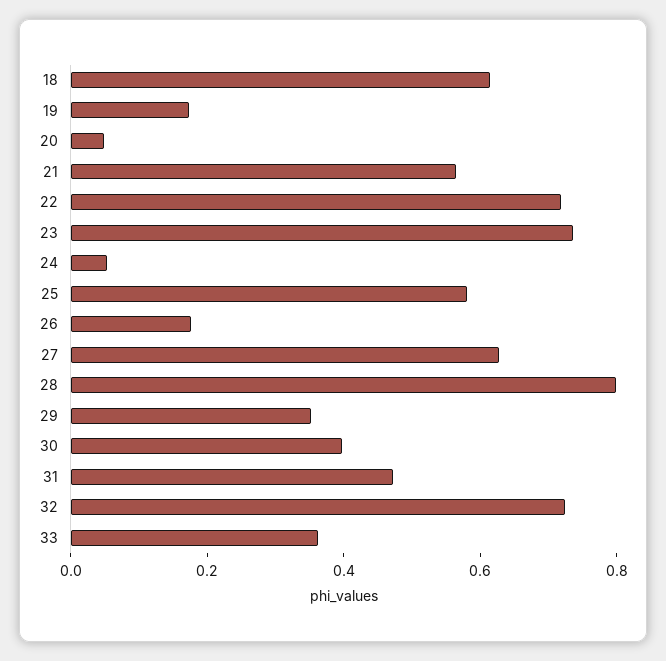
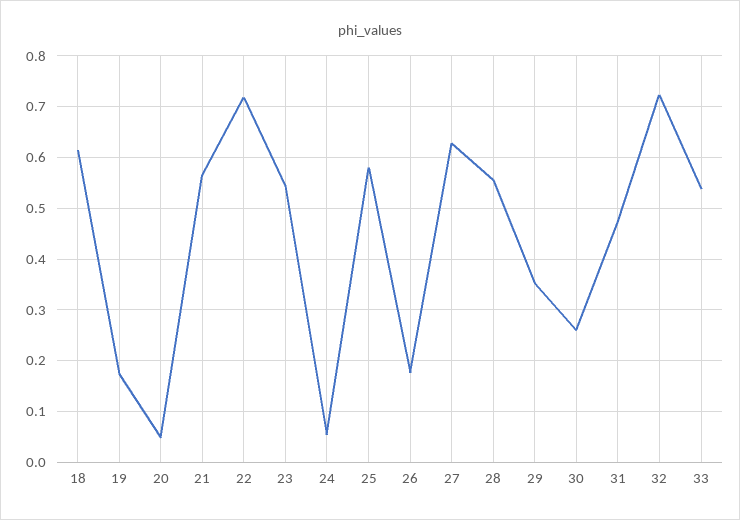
23: 0.75 -> 0.54
28: 0.8 -> 0.56
30: 0.4 -> 0.26
33: 0.35 -> 0.54

